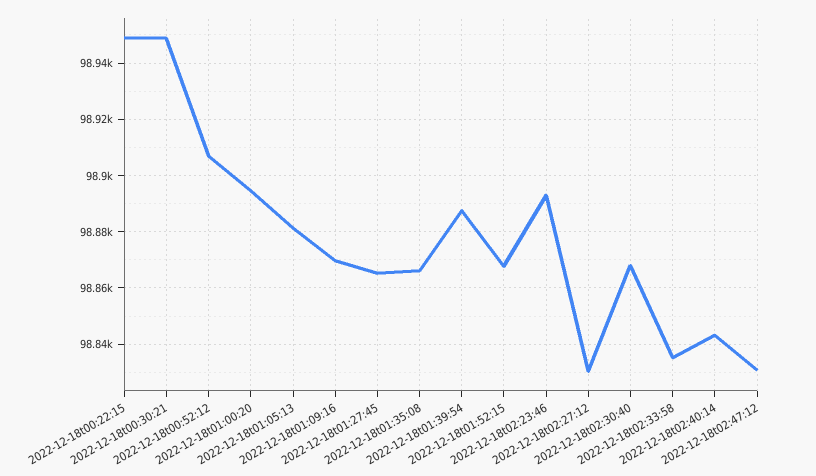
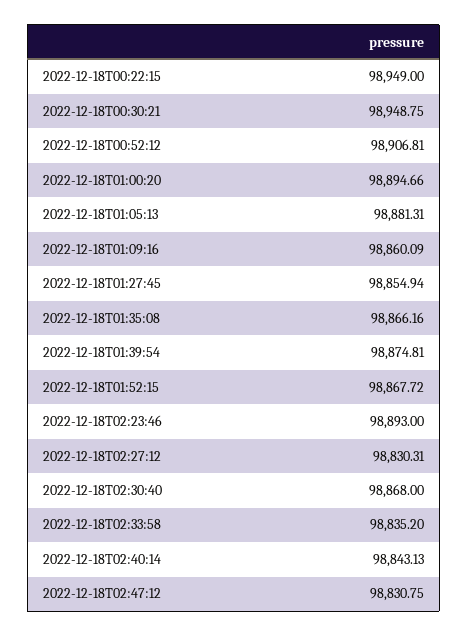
2022-12-18t01:09:16: 98870 -> 98860.09
2022-12-18t01:27:45: 98865 -> 98854.94
2022-12-18t01:39:54: 98887.5 -> 98874.81

